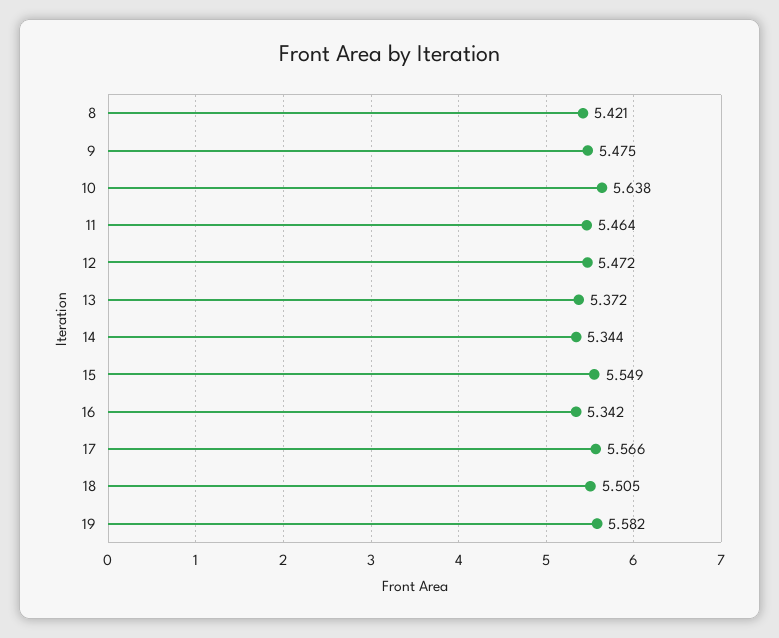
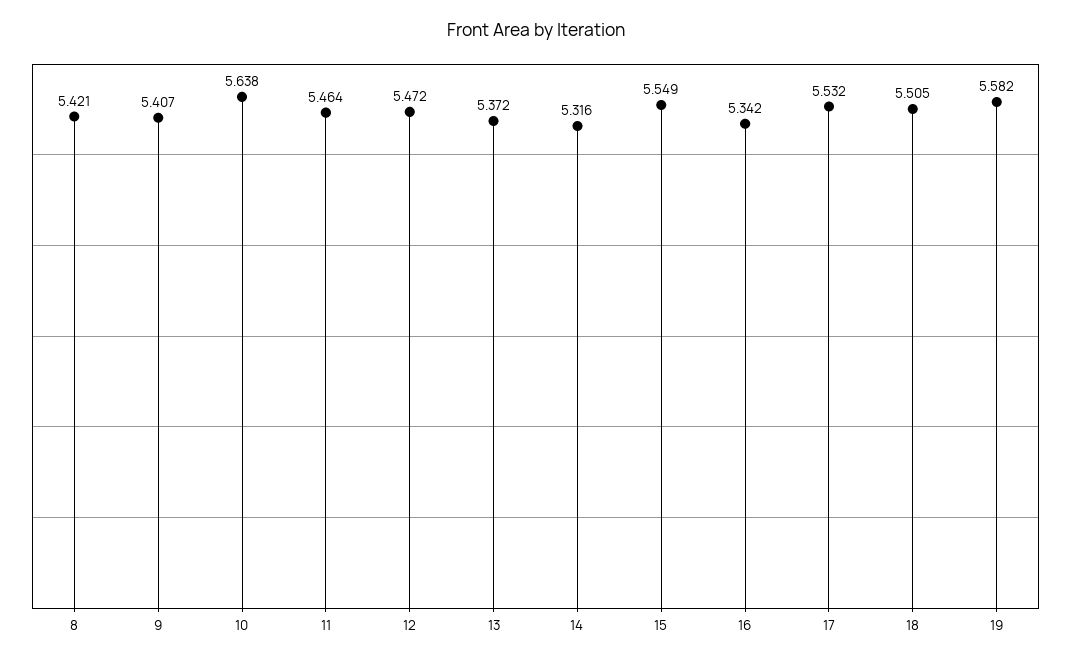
9: 5.475 -> 5.407
14: 5.344 -> 5.316
17: 5.566 -> 5.532

